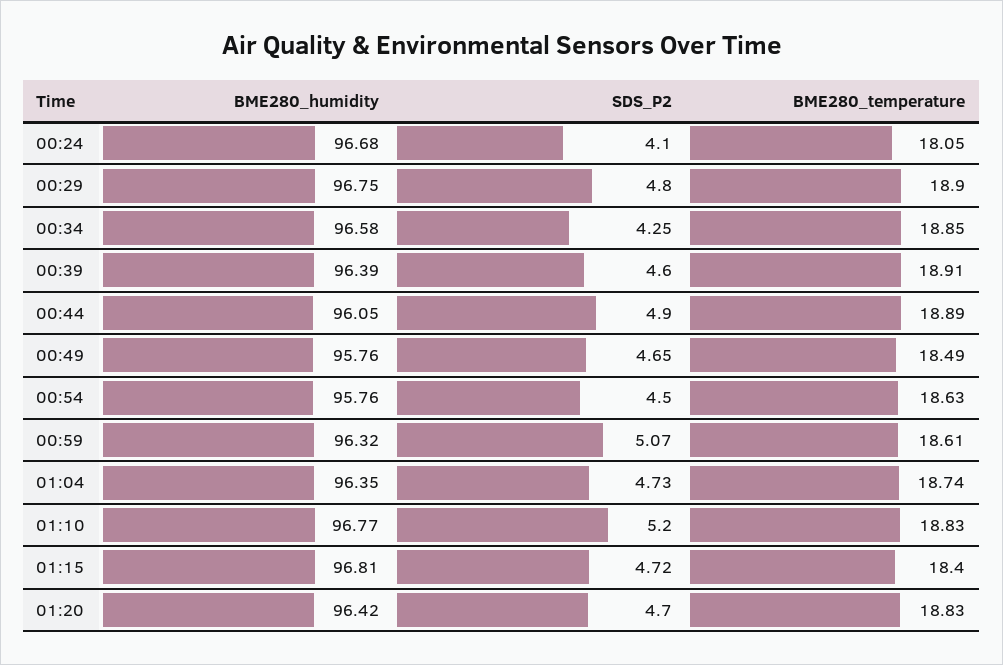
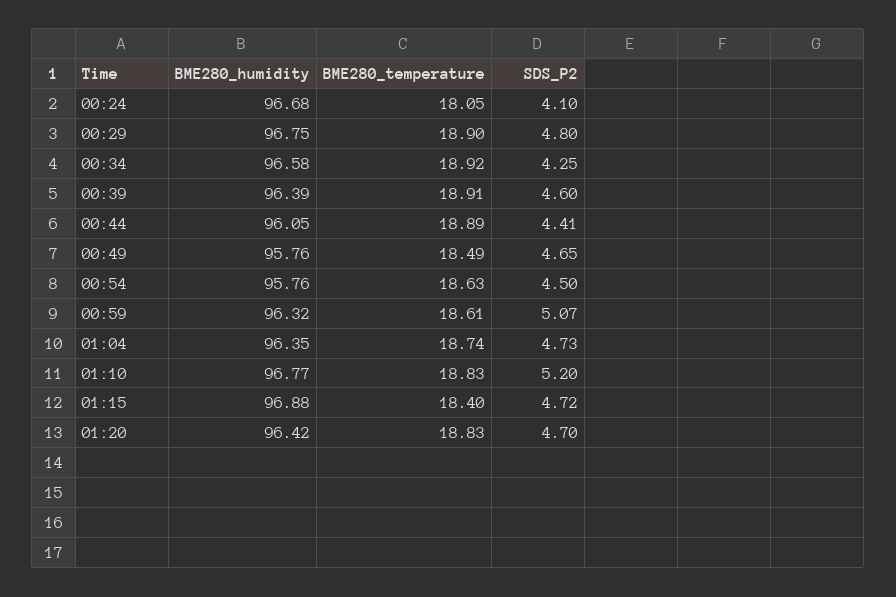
BME280_temperature, 00:34: 18.85 -> 18.92
SDS_P2, 00:44: 4.9 -> 4.41
BME280_humidity, 01:15: 96.81 -> 96.88

